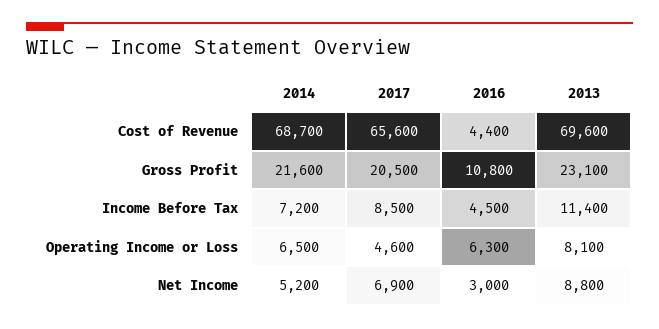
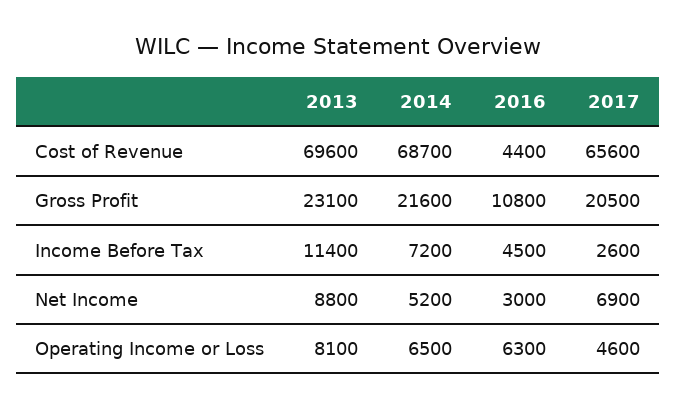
2017, Income Before Tax: 8500 -> 2600

